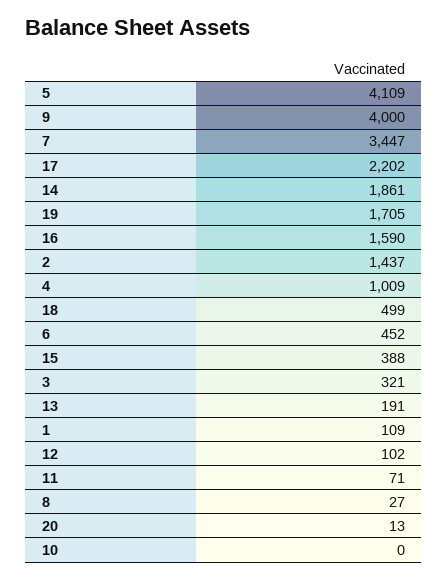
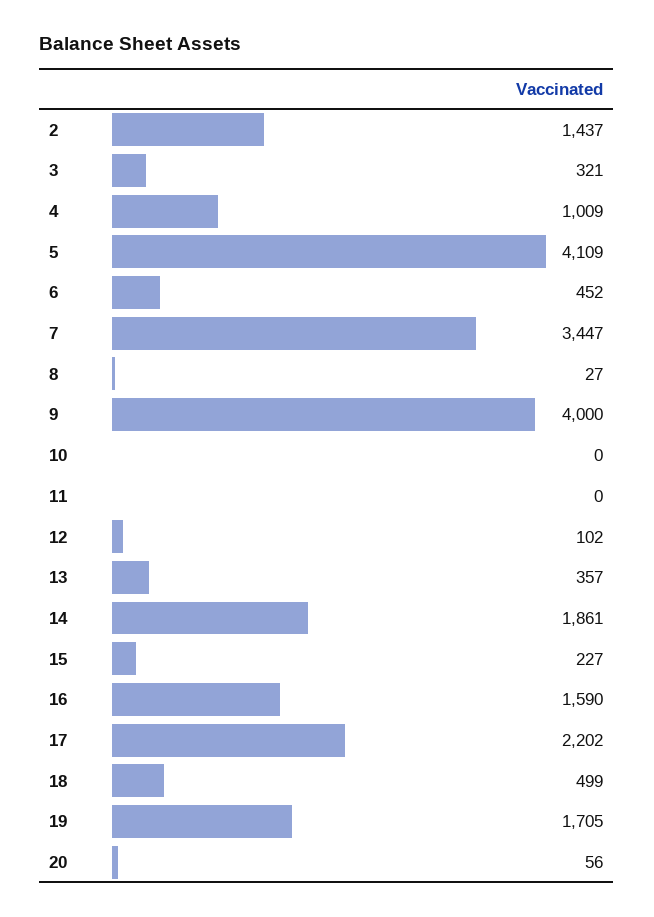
15: 388 -> 227
13: 191 -> 357
1: 109 -> none
11: 71 -> 0
20: 13 -> 56

